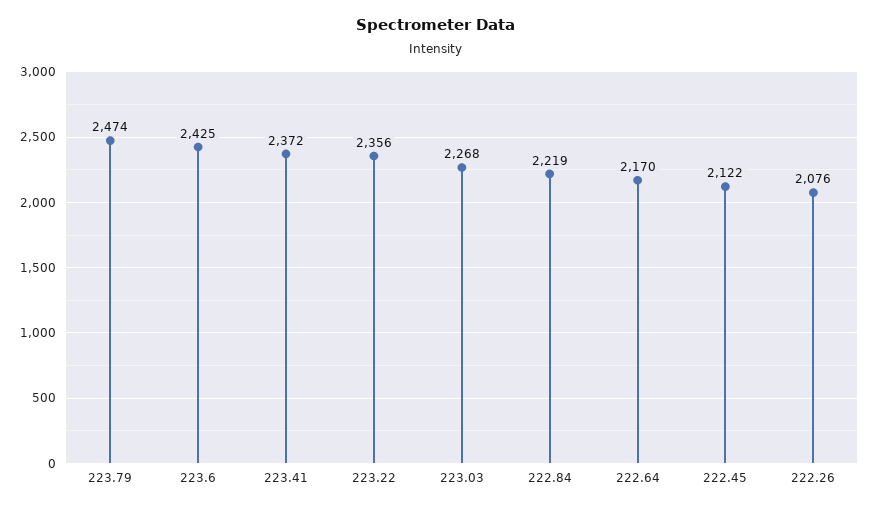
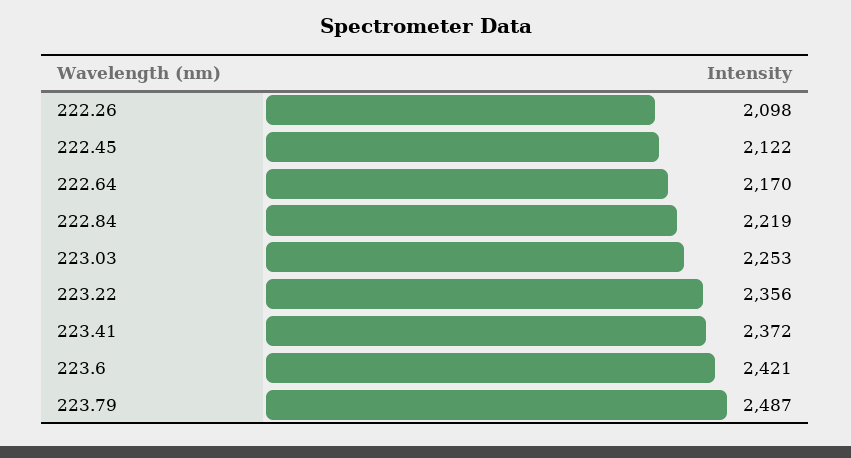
223.79: 2474 -> 2487
223.6: 2425 -> 2421
223.03: 2268 -> 2253
222.26: 2076 -> 2098

